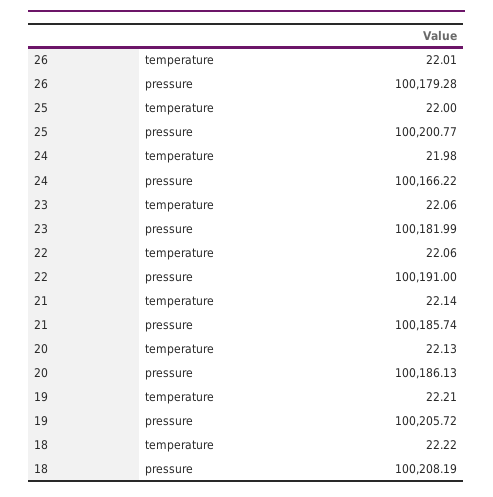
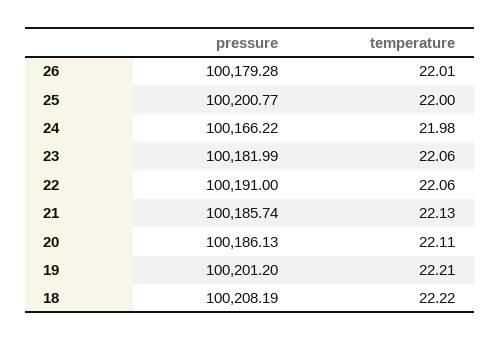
21, temperature: 22.14 -> 22.13
20, temperature: 22.13 -> 22.11
19, pressure: 100205.72 -> 100201.2

